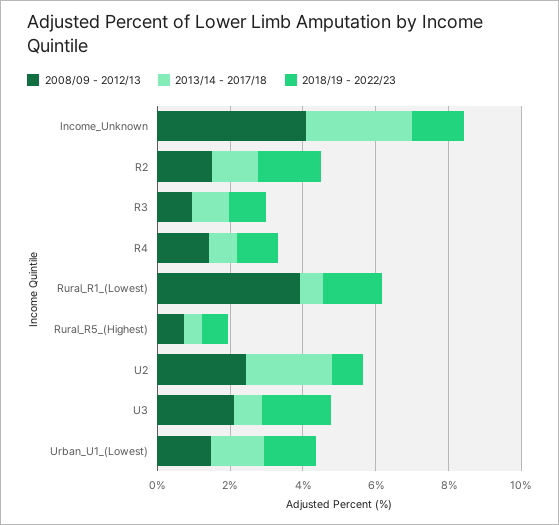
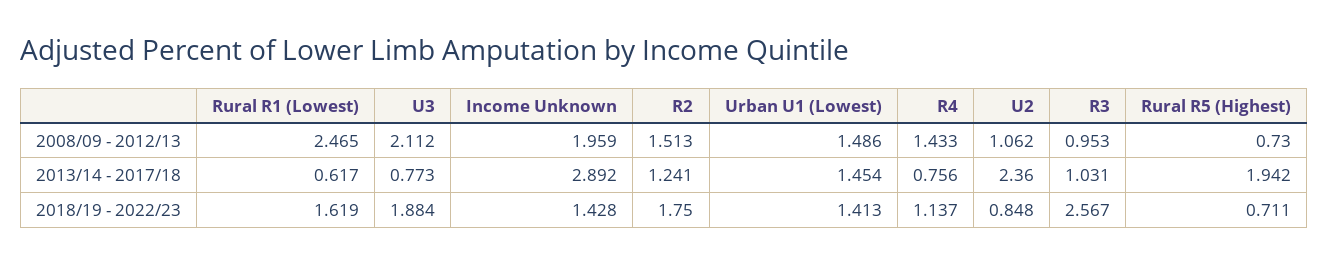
2008/09 - 2012/13, Income_Unknown: 4 -> 1.959
2018/19 - 2022/23, R3: 1 -> 2.567
2008/09 - 2012/13, Rural_R1_(Lowest): 4 -> 2.465
2013/14 - 2017/18, Rural_R5_(Highest): 0.5 -> 1.942
2008/09 - 2012/13, U2: 2.5 -> 1.062

